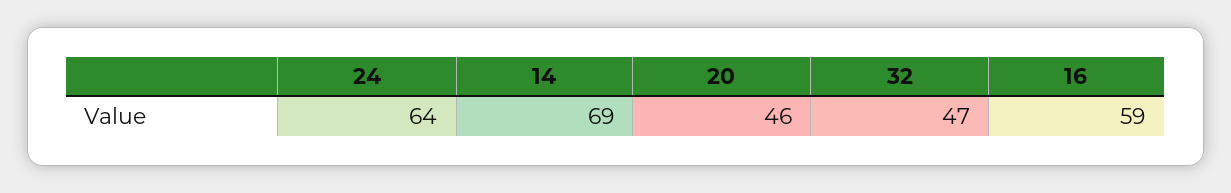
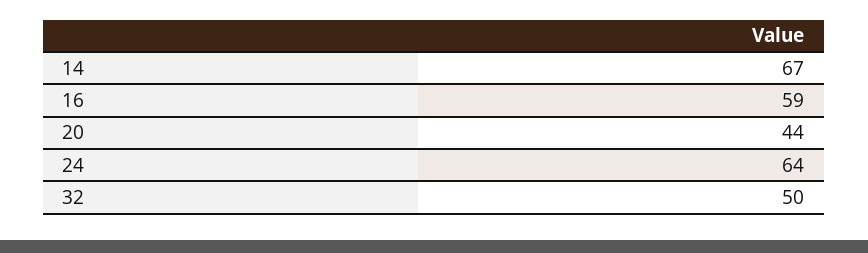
14: 69 -> 67
20: 46 -> 44
32: 47 -> 50

